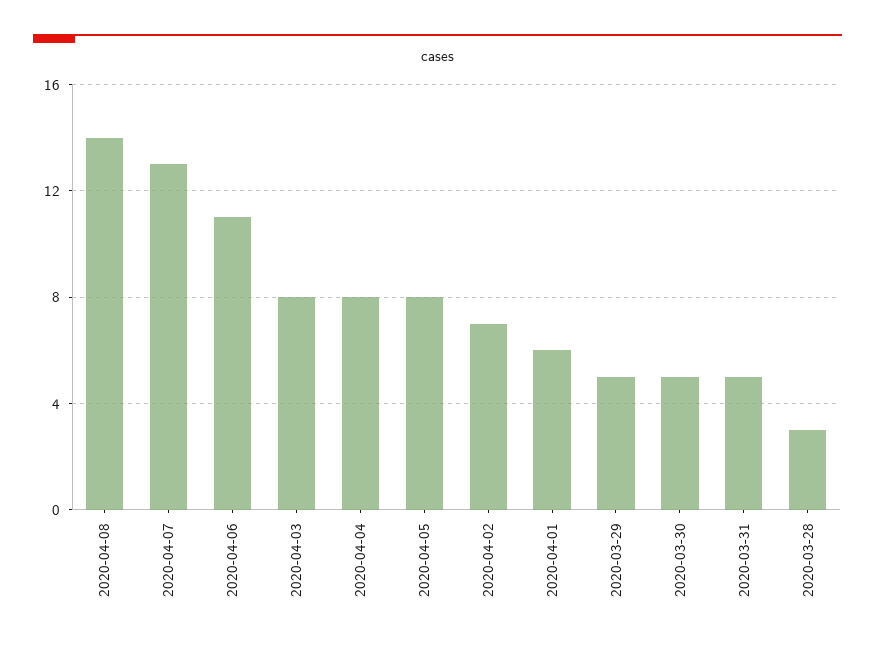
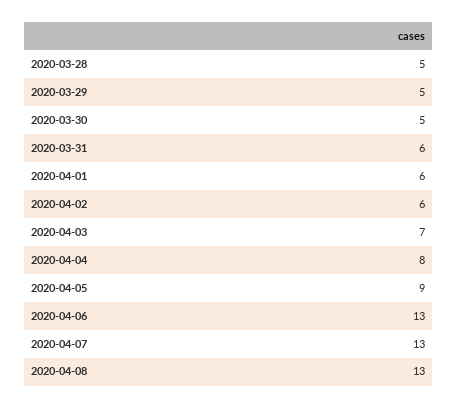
2020-04-08: 14 -> 13
2020-04-06: 11 -> 13
2020-04-03: 8 -> 7
2020-04-05: 8 -> 9
2020-04-02: 7 -> 6
2020-03-31: 5 -> 6
2020-03-28: 3 -> 5

